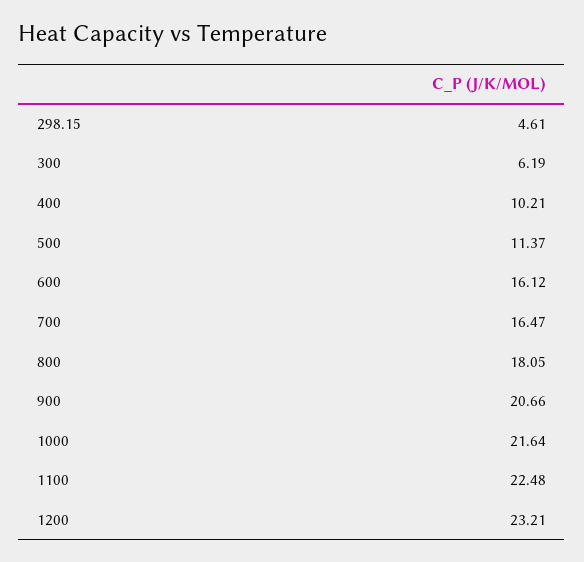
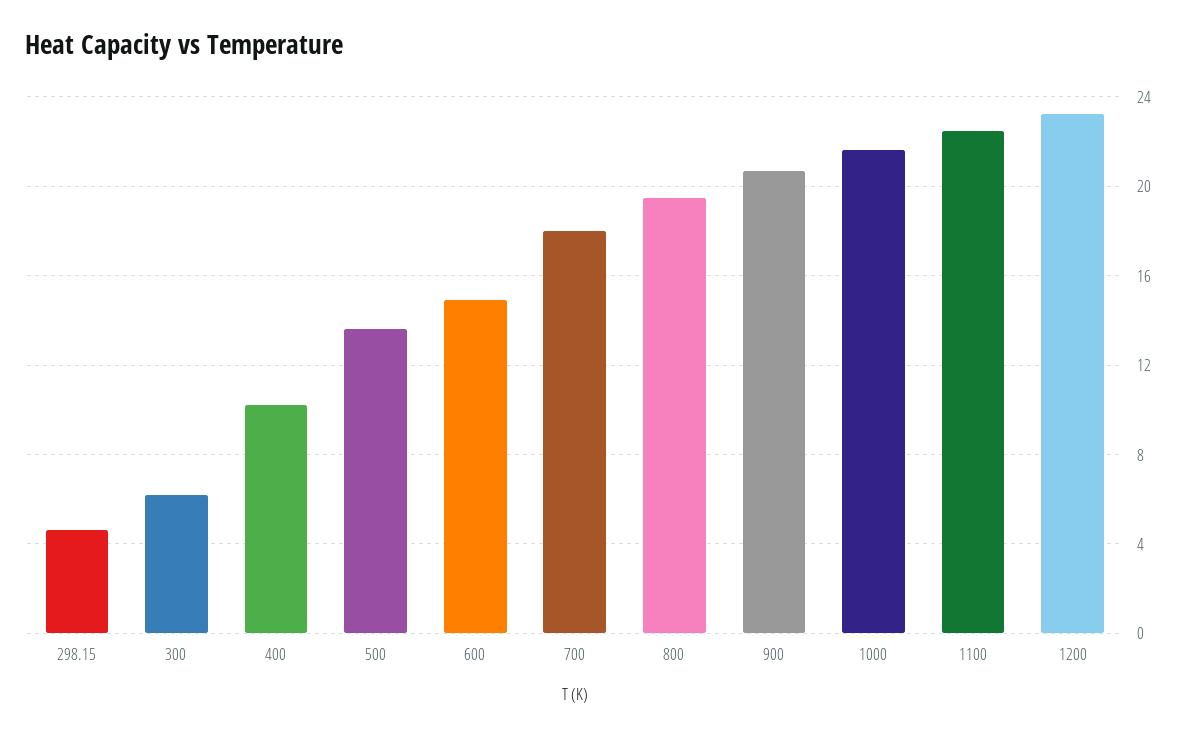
500: 11.37 -> 13.5
600: 16.12 -> 15
700: 16.47 -> 18
800: 18.05 -> 19.5

